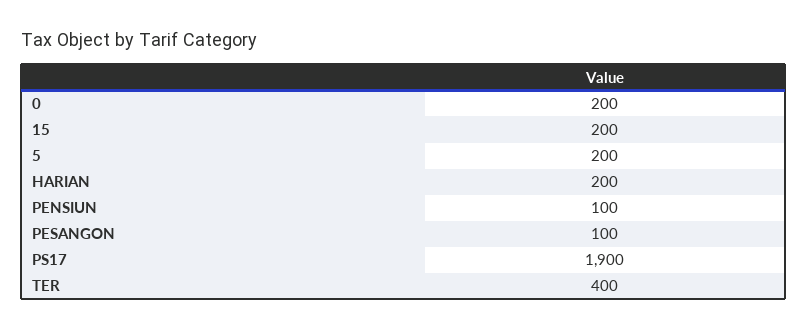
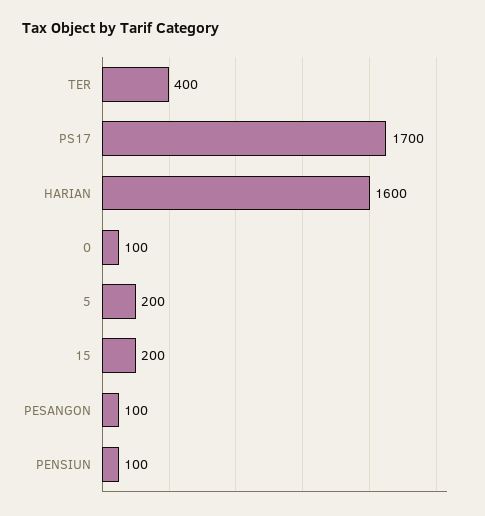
0: 200 -> 100
HARIAN: 200 -> 1600
PS17: 1900 -> 1700

